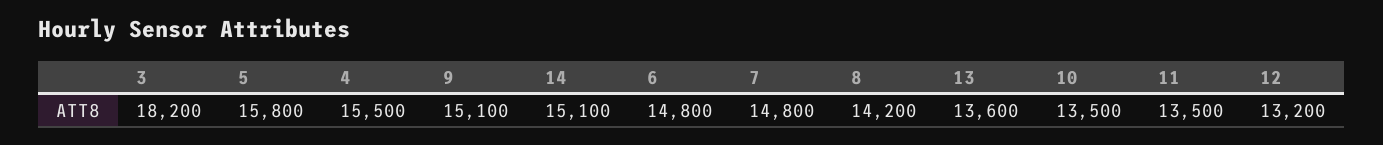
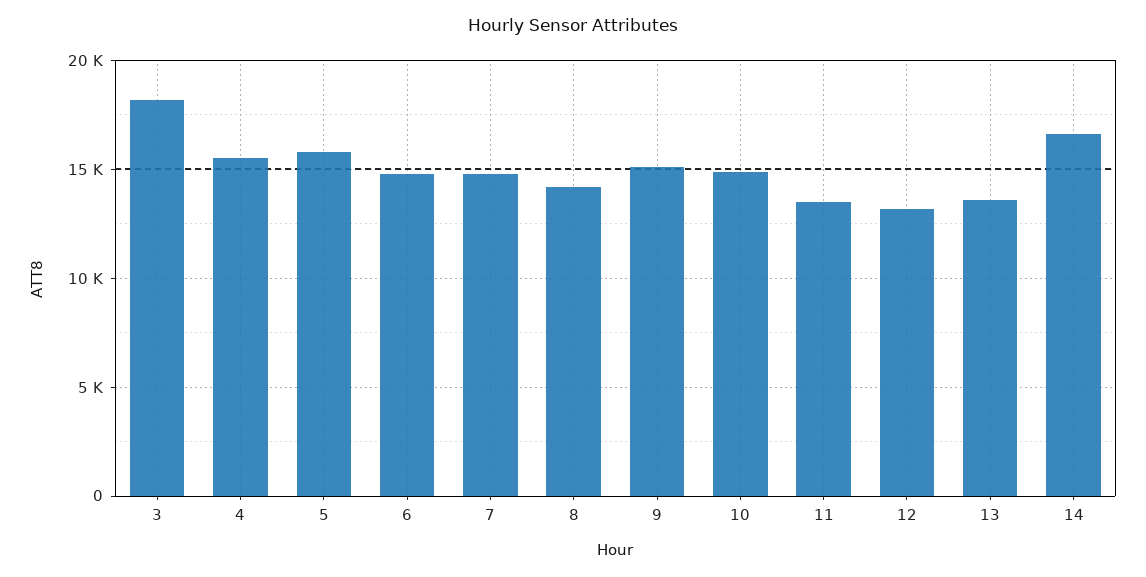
14: 15100 -> 16500
10: 13500 -> 15000

